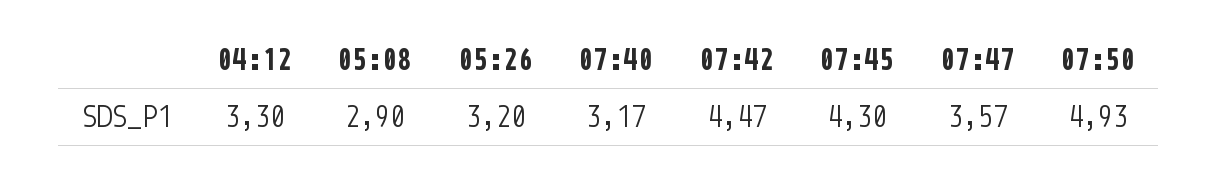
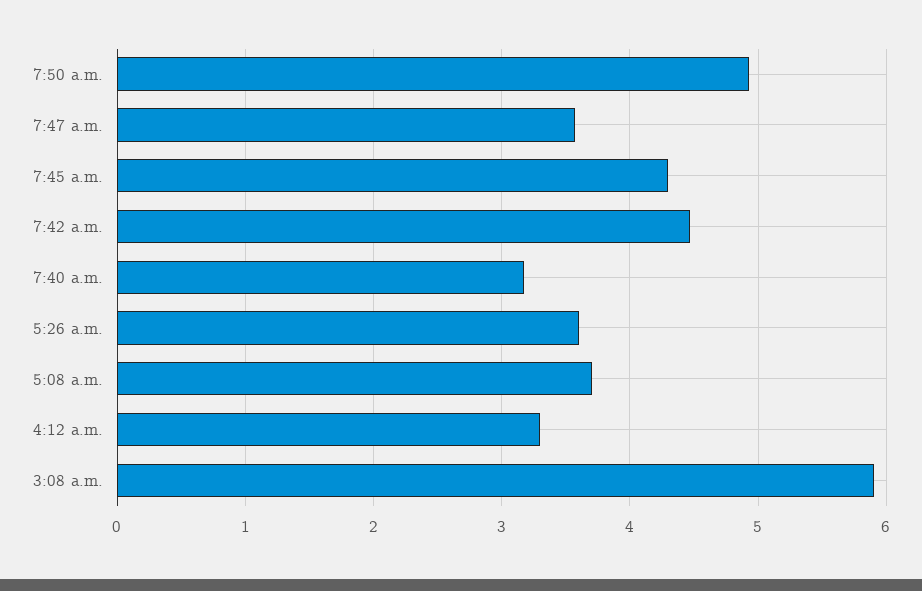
05:08: 2.9 -> 3.7
05:26: 3.2 -> 3.6
3:08 a.m.: none -> 5.9

